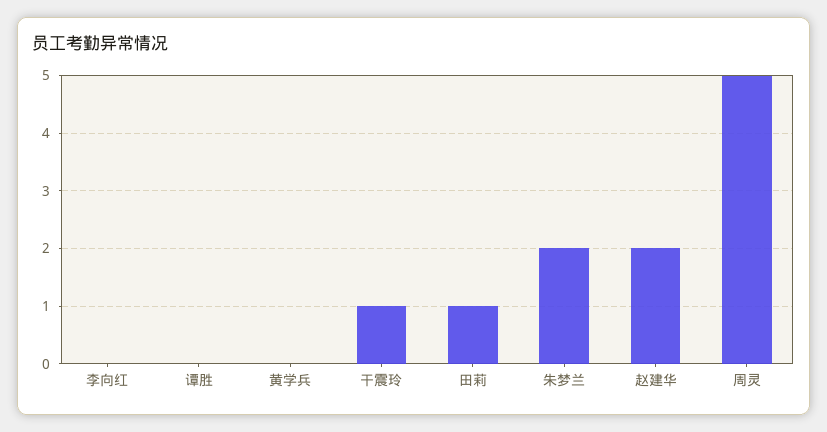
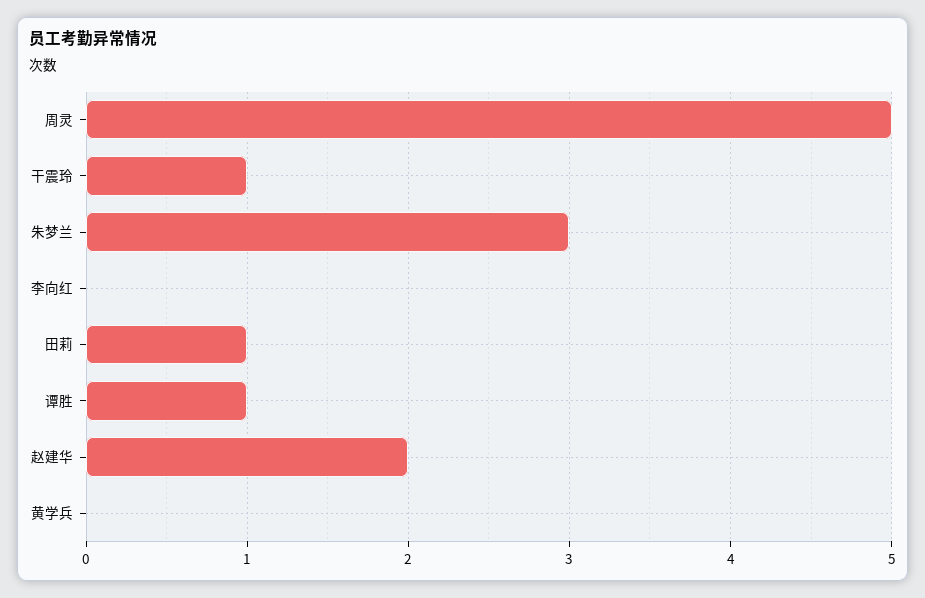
谭胜: 0 -> 1
朱梦兰: 2 -> 3

